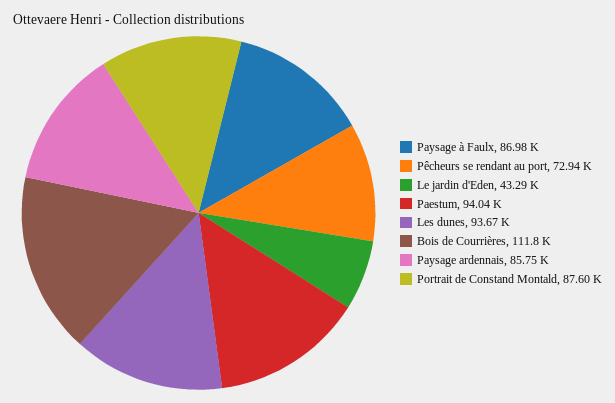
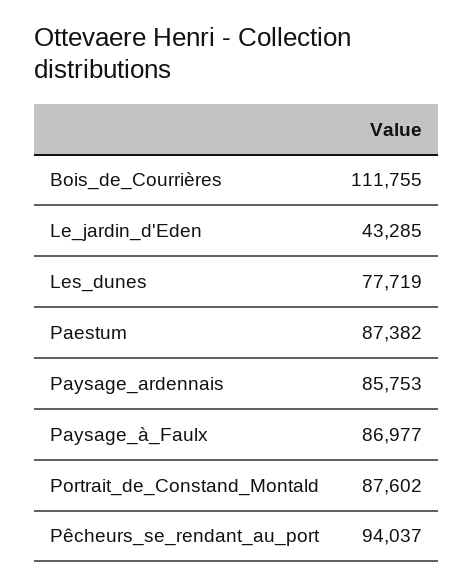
Pêcheurs se rendant au port: 72940 -> 94037
Paestum: 94040 -> 87382
Les dunes: 93670 -> 77719

